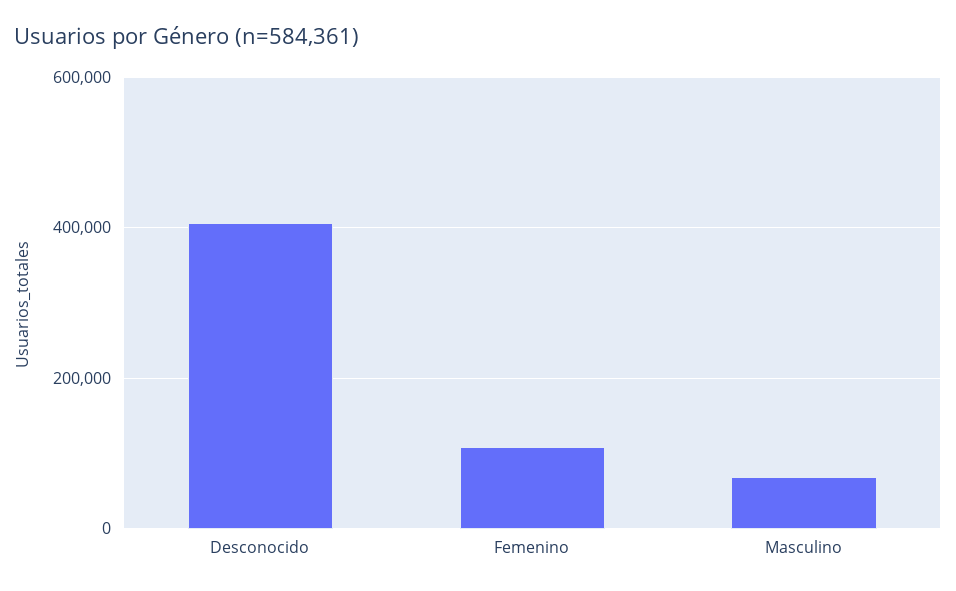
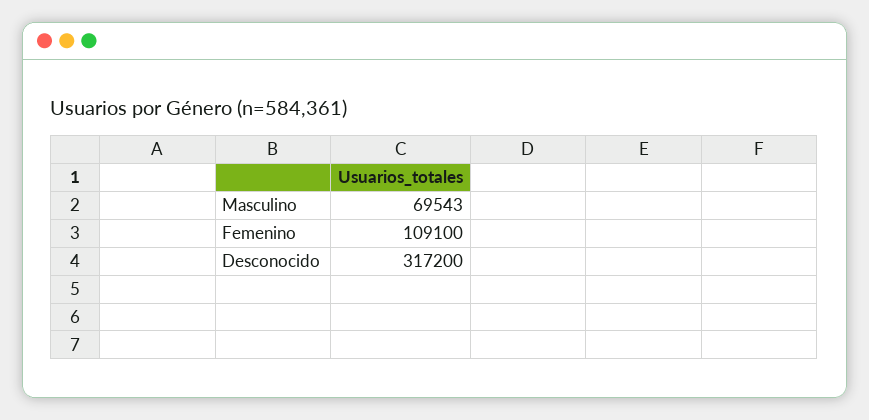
Desconocido: 400000 -> 317200

